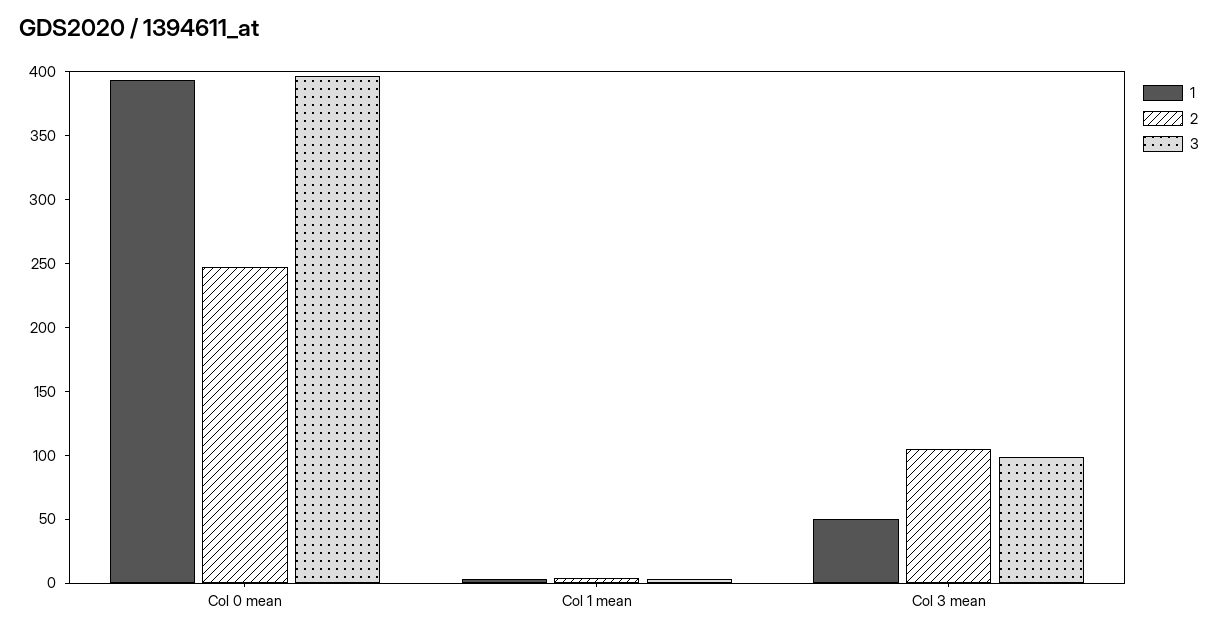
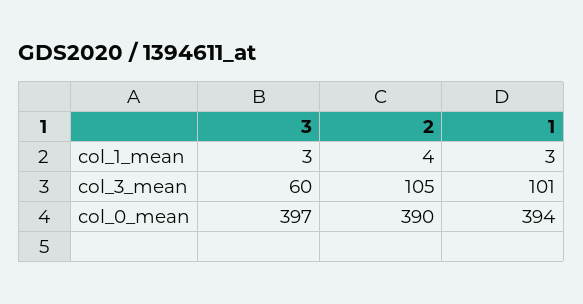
2, Col 0 mean: 250 -> 390
1, Col 3 mean: 50 -> 101
3, Col 3 mean: 100 -> 60

